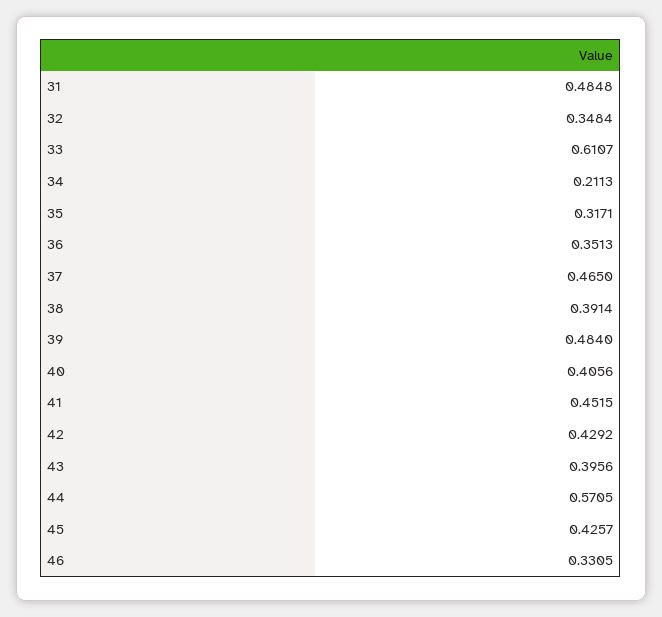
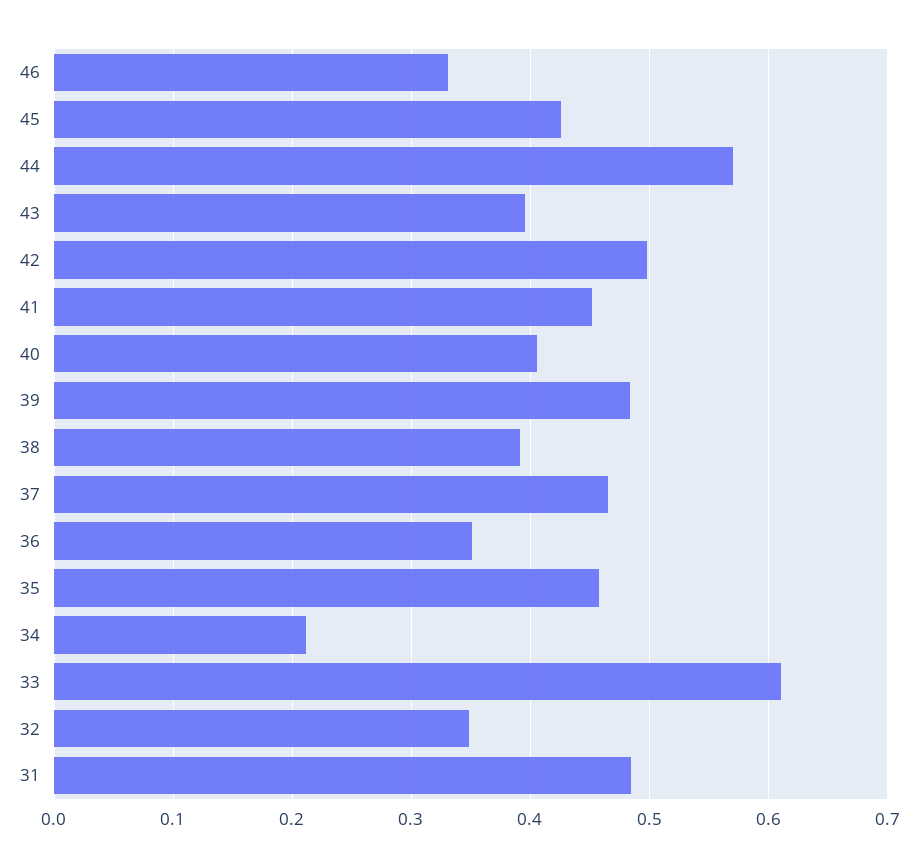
35: 0.3171 -> 0.46
42: 0.4292 -> 0.5

